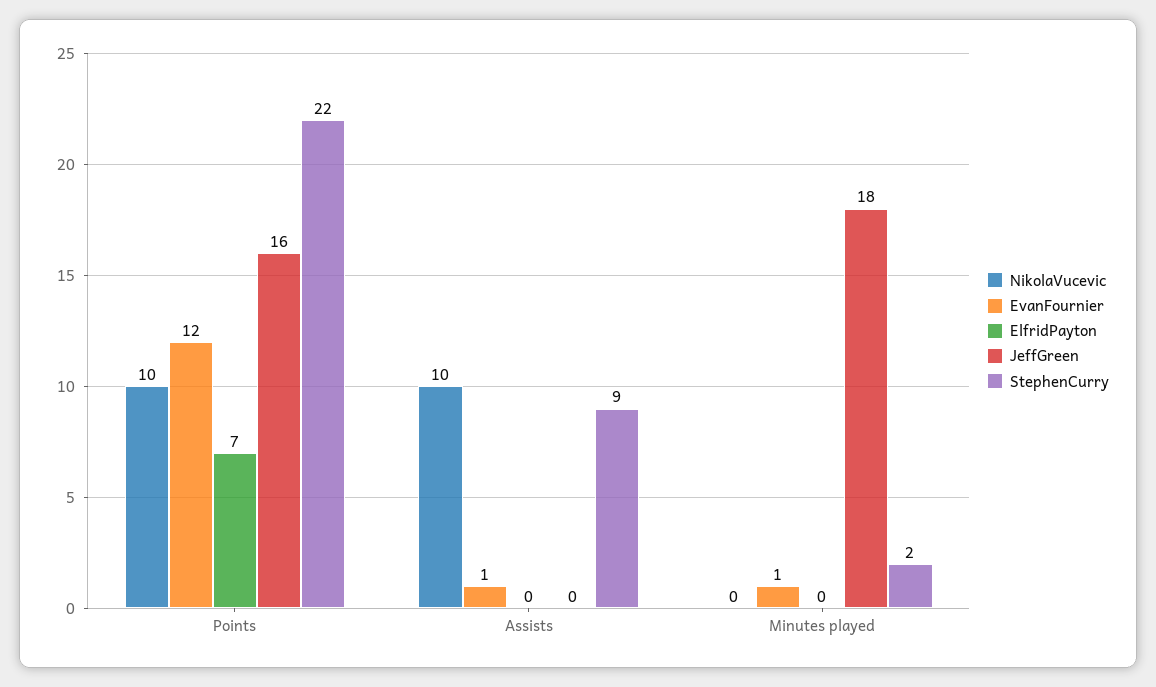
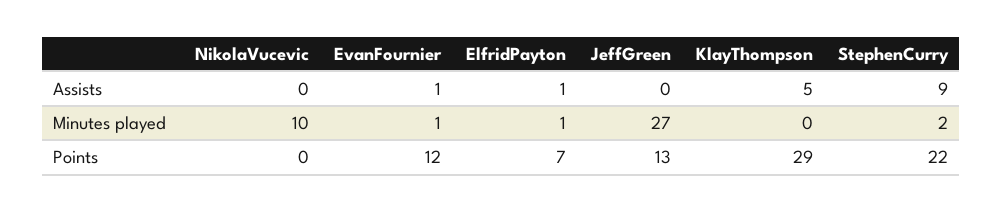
NikolaVucevic, Points: 10 -> 0
JeffGreen, Points: 16 -> 13
NikolaVucevic, Assists: 10 -> 0
ElfridPayton, Assists: 0 -> 1
NikolaVucevic, Minutes played: 0 -> 10
ElfridPayton, Minutes played: 0 -> 1
JeffGreen, Minutes played: 18 -> 27
KlayThompson, Assists: none -> 5
KlayThompson, Minutes played: none -> 0
KlayThompson, Points: none -> 29

